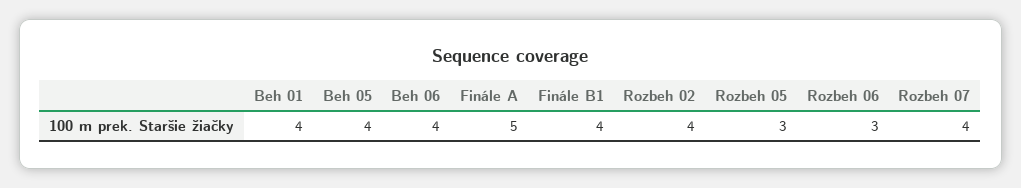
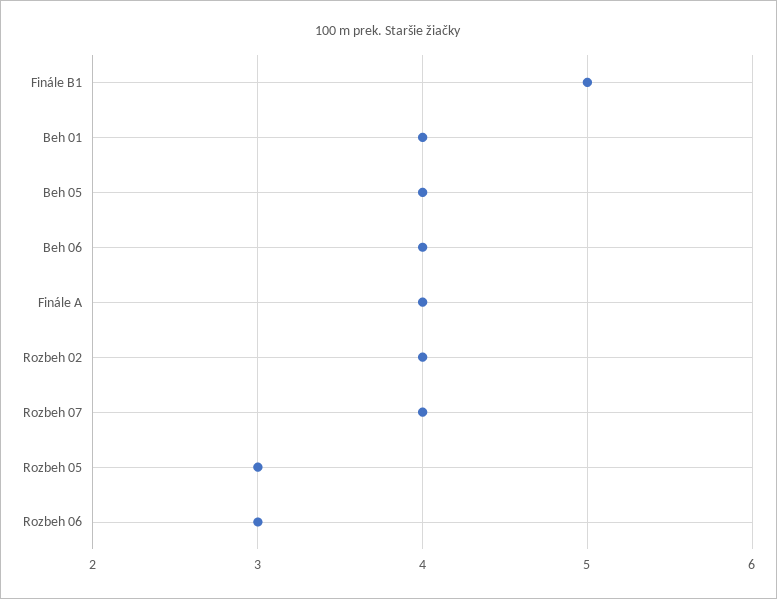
Finále A: 5 -> 4
Finále B1: 4 -> 5

